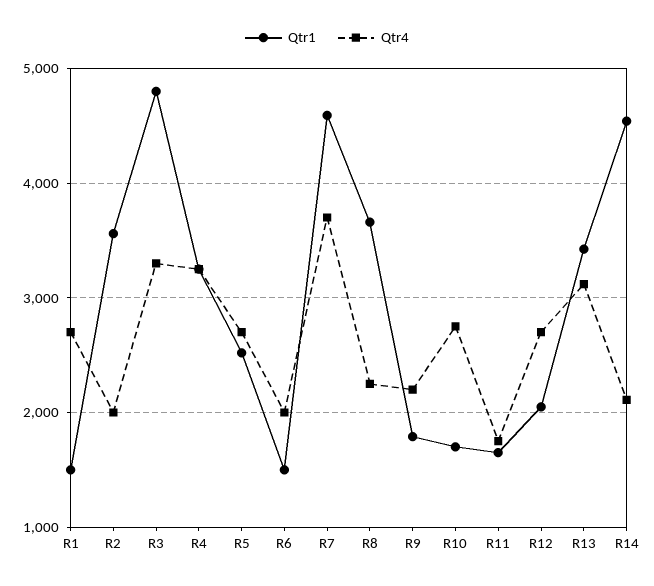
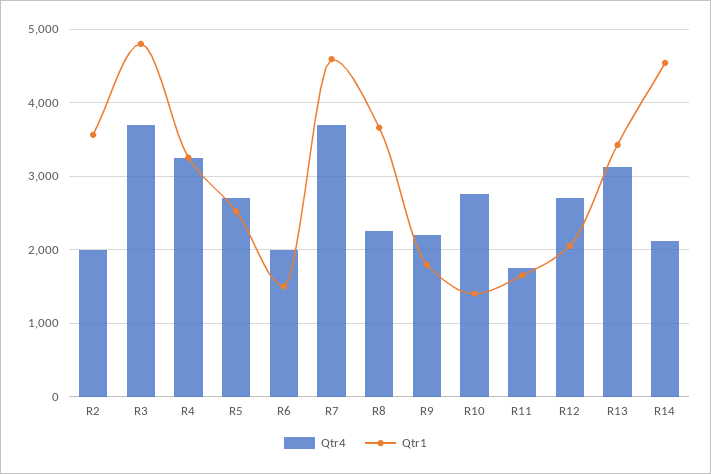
Qtr1, R1: 1500 -> none
Qtr4, R1: 2700 -> none
Qtr4, R3: 3300 -> 3700
Qtr1, R10: 1700 -> 1400

